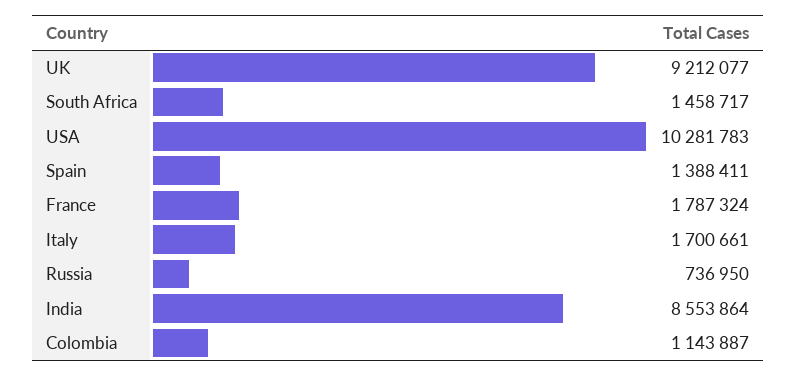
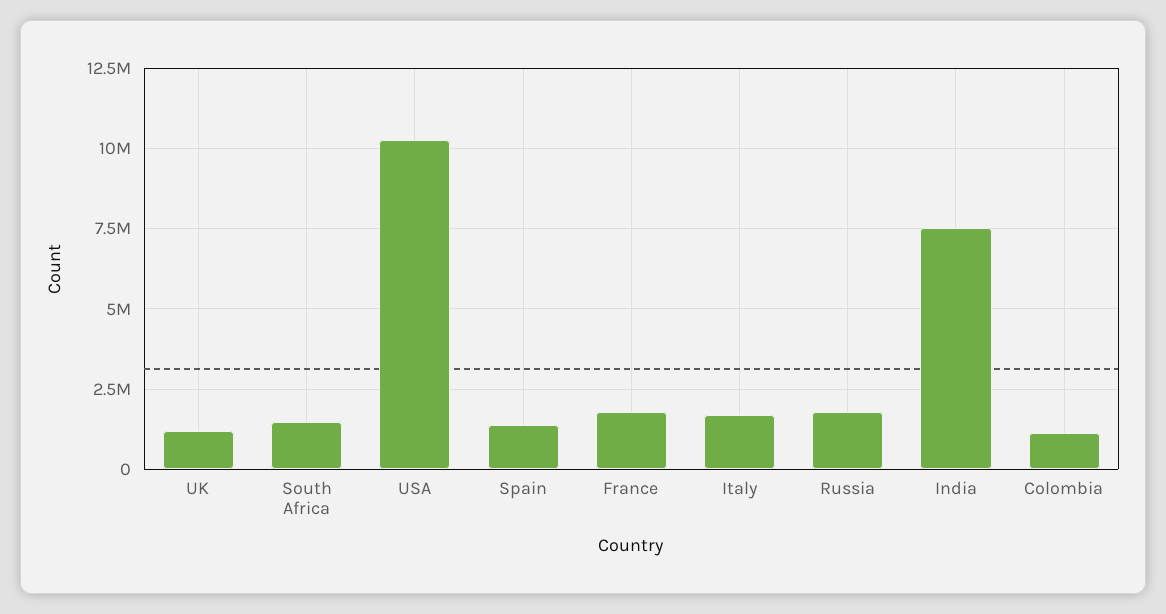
UK: 9212077 -> 1250000
Russia: 736950 -> 1750000
India: 8553864 -> 7500000

